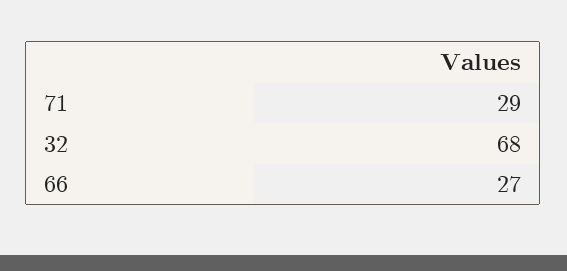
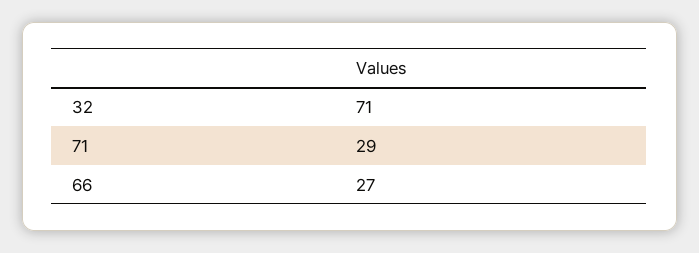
32: 68 -> 71

